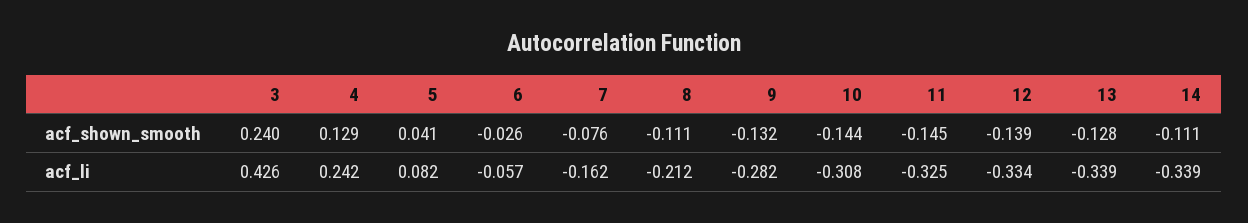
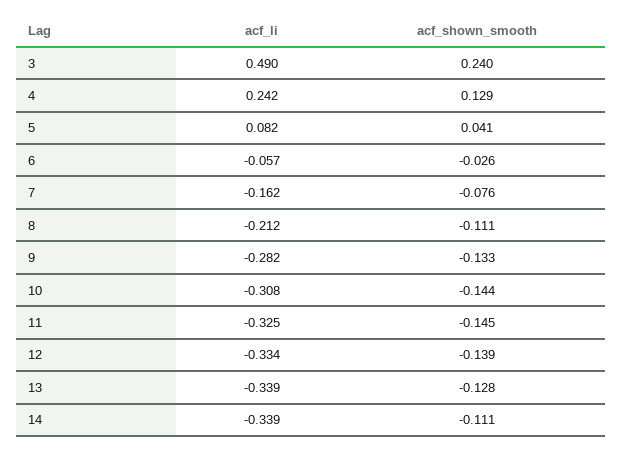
9, acf_shown_smooth: -0.132 -> -0.133
3, acf_li: 0.426 -> 0.49

